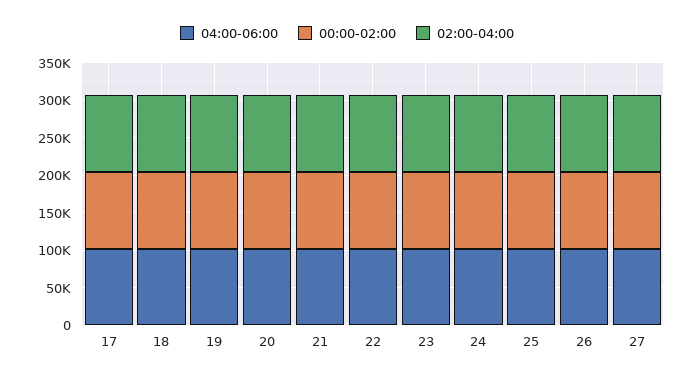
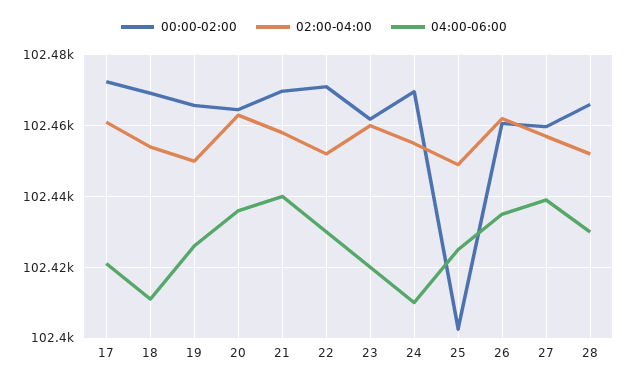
00:00-02:00, 28: none -> 102466
02:00-04:00, 28: none -> 102452
04:00-06:00, 28: none -> 102430

